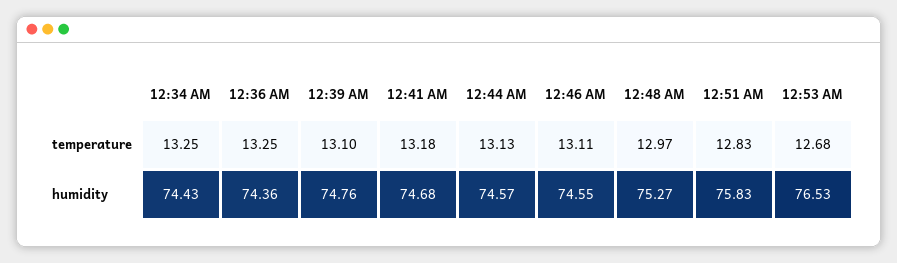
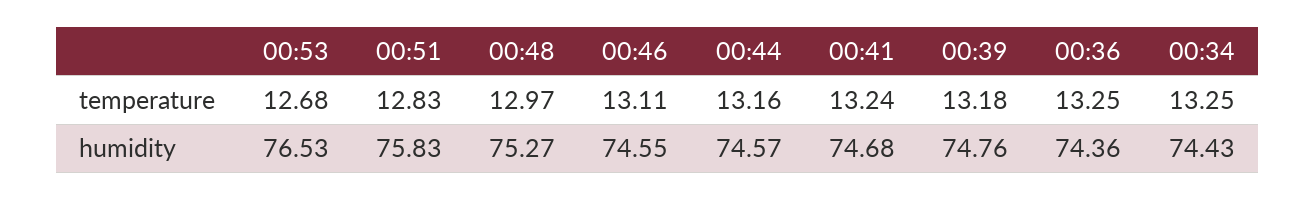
12:39 AM, temperature: 13.1 -> 13.18
12:41 AM, temperature: 13.18 -> 13.24
12:44 AM, temperature: 13.13 -> 13.16

